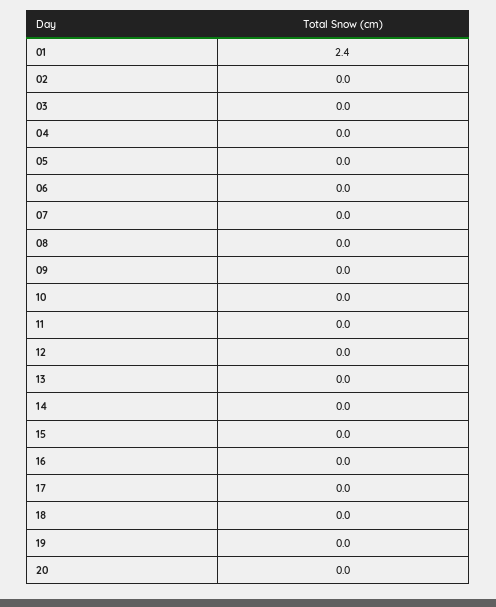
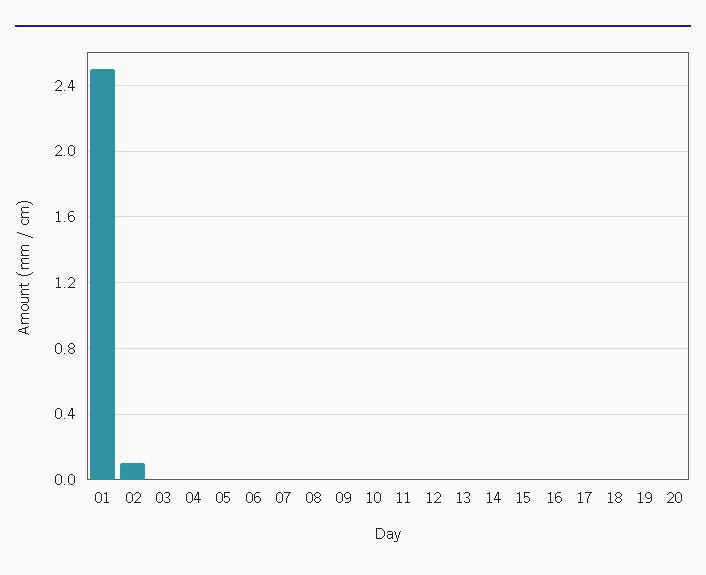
01: 2.4 -> 2.5
02: 0 -> 0.1

